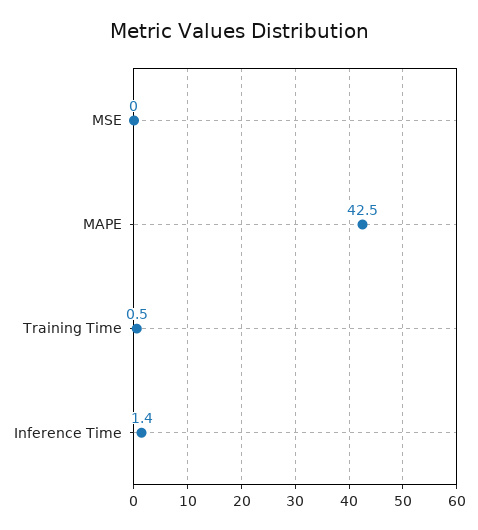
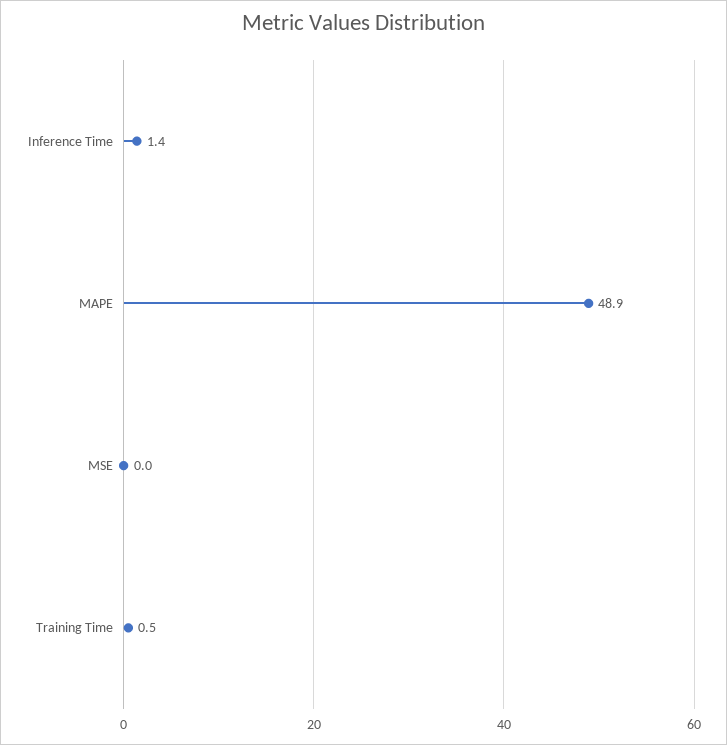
MAPE: 42.5 -> 48.9

